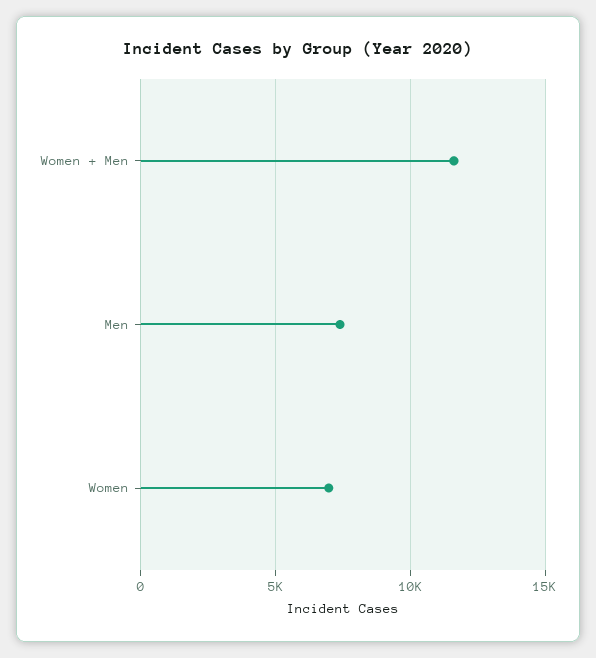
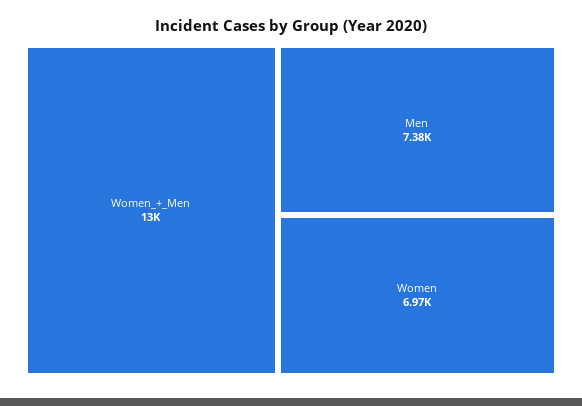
Women + Men: 11500 -> 13000

